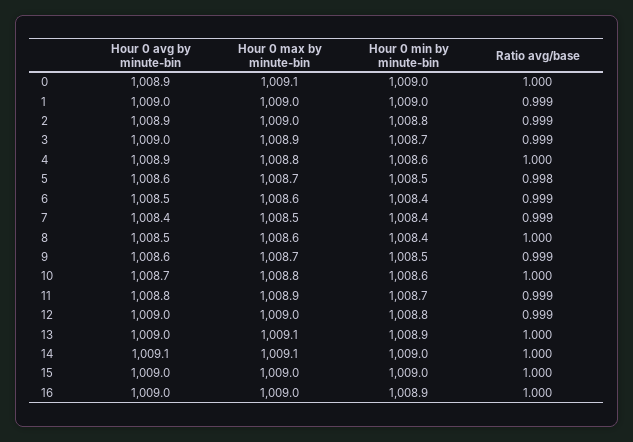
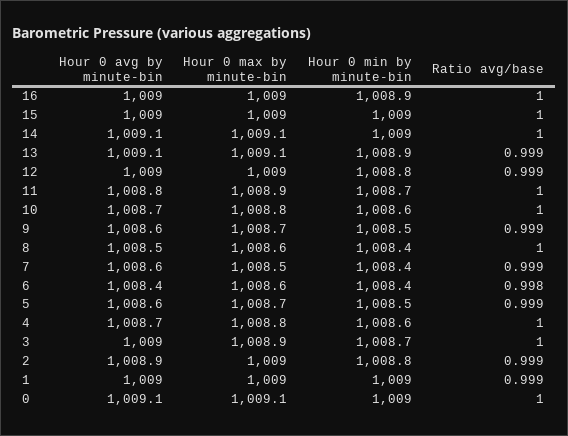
Hour 0 avg by minute-bin, 0: 1008.9 -> 1009.1
Ratio avg/base, 3: 0.999 -> 1
Hour 0 avg by minute-bin, 4: 1008.9 -> 1008.7
Ratio avg/base, 5: 0.998 -> 0.999
Hour 0 avg by minute-bin, 6: 1008.5 -> 1008.4
Ratio avg/base, 6: 0.999 -> 0.998
Hour 0 avg by minute-bin, 7: 1008.4 -> 1008.6
Ratio avg/base, 11: 0.999 -> 1
Hour 0 avg by minute-bin, 13: 1009 -> 1009.1
Ratio avg/base, 13: 1 -> 0.999

